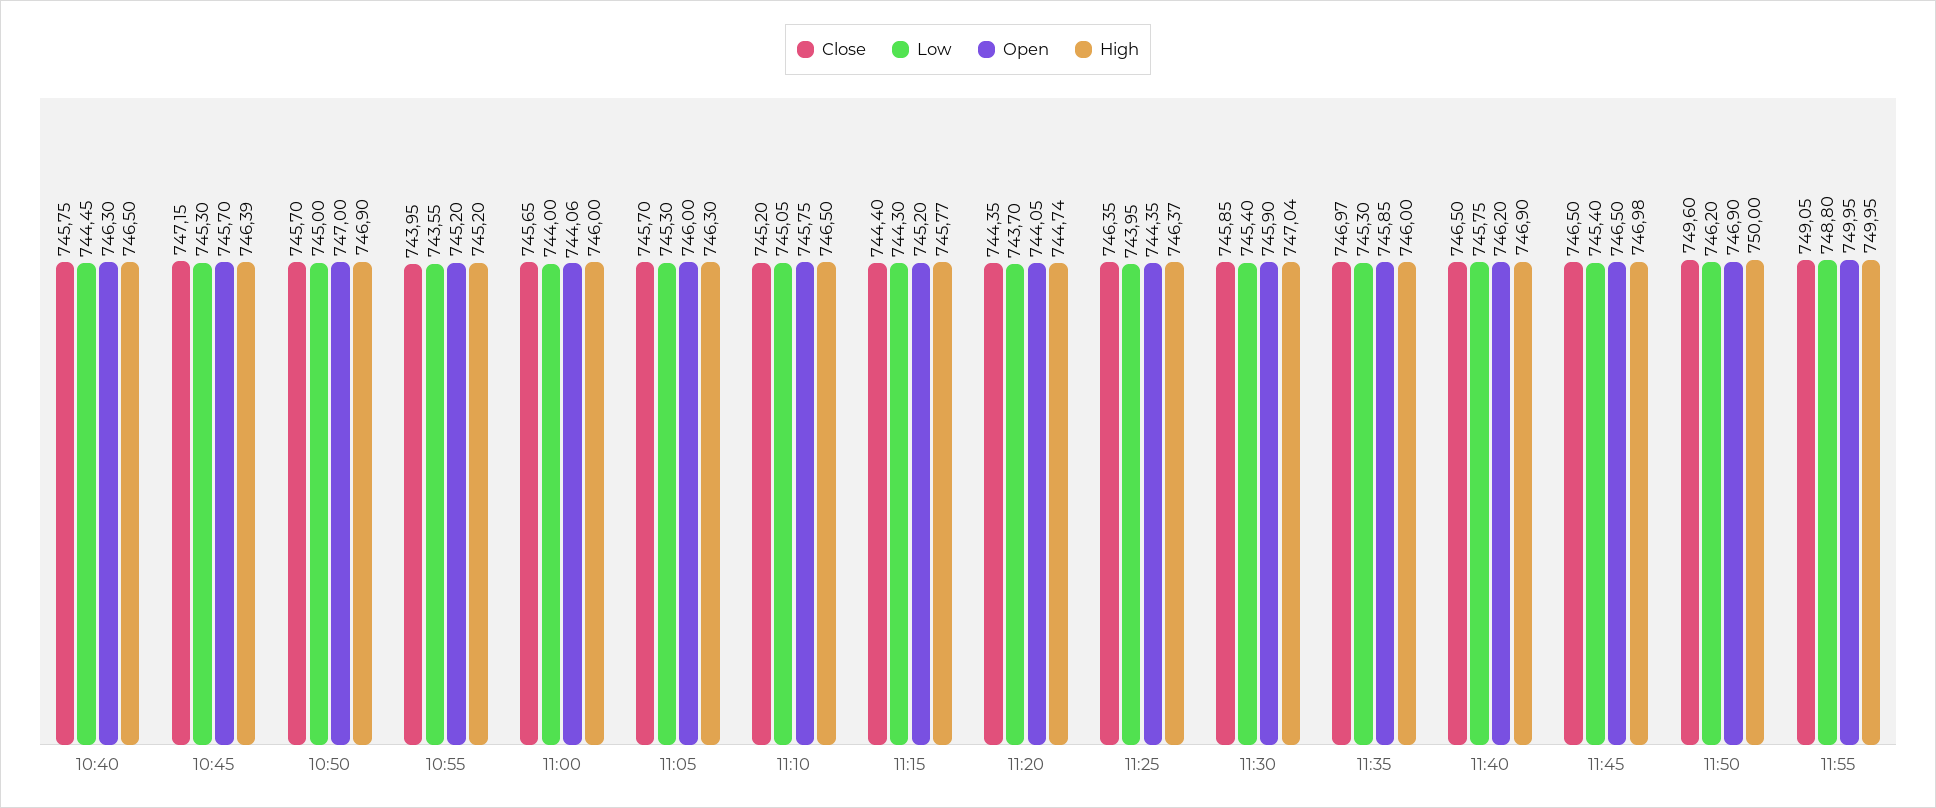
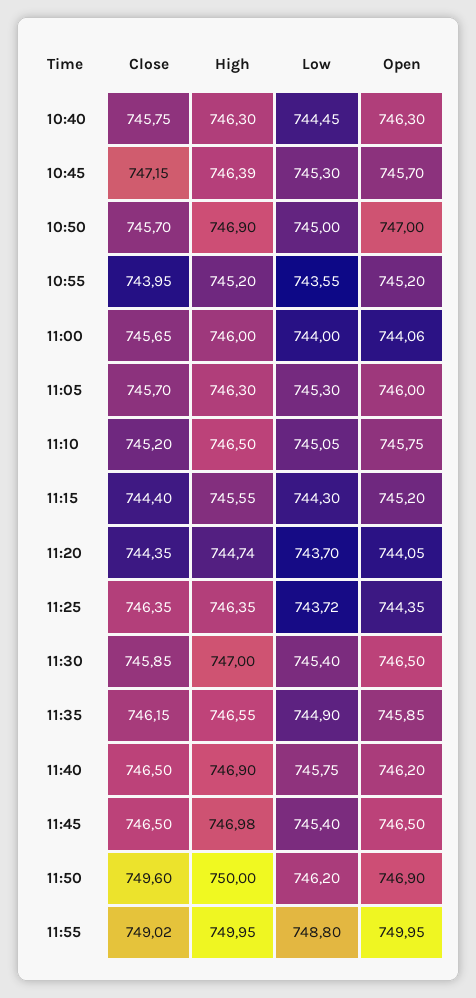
High, 10:40: 746.5 -> 746.3
High, 11:15: 745.77 -> 745.55
Low, 11:25: 743.95 -> 743.72
High, 11:25: 746.37 -> 746.35
Open, 11:30: 745.9 -> 746.5
High, 11:30: 747.04 -> 747
Close, 11:35: 746.97 -> 746.15
Low, 11:35: 745.3 -> 744.9
High, 11:35: 746 -> 746.55
Close, 11:55: 749.05 -> 749.02

